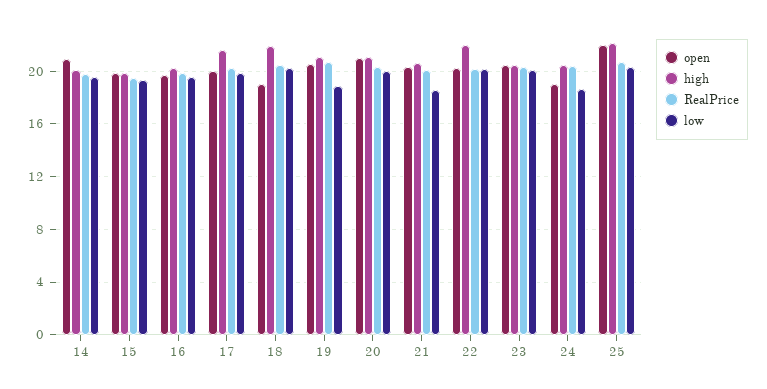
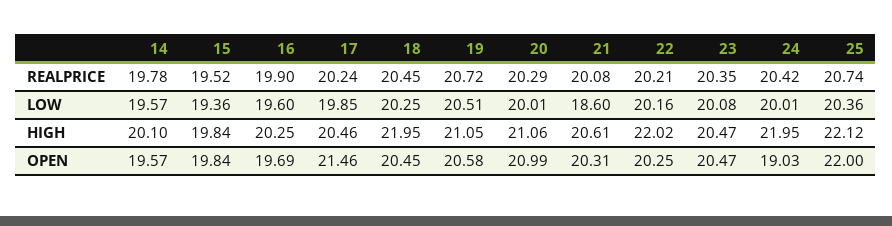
open, 14: 21 -> 19.57
open, 17: 20 -> 21.46
high, 17: 21.5 -> 20.46
open, 18: 19 -> 20.45
low, 19: 19 -> 20.51
high, 24: 20.5 -> 21.95
low, 24: 18.5 -> 20.01

